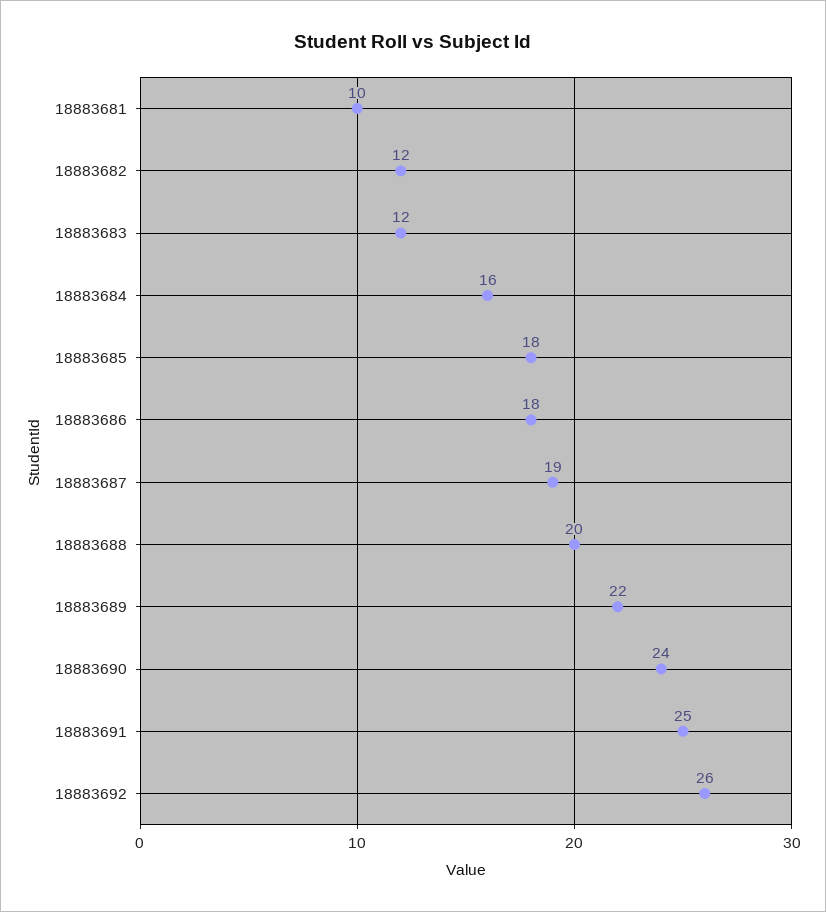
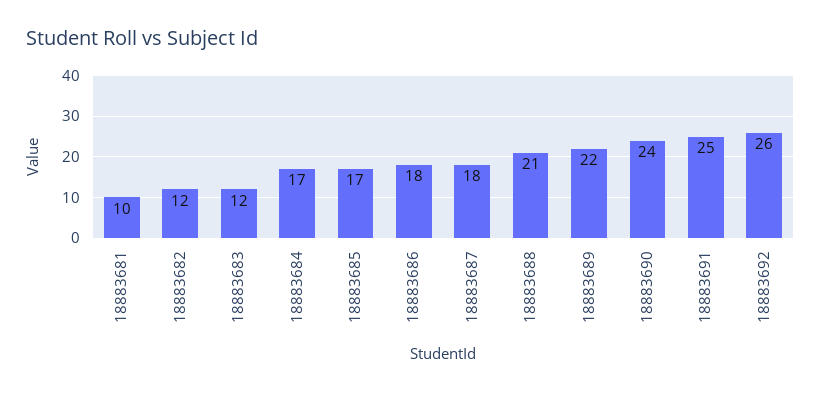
18883684: 16 -> 17
18883685: 18 -> 17
18883687: 19 -> 18
18883688: 20 -> 21

